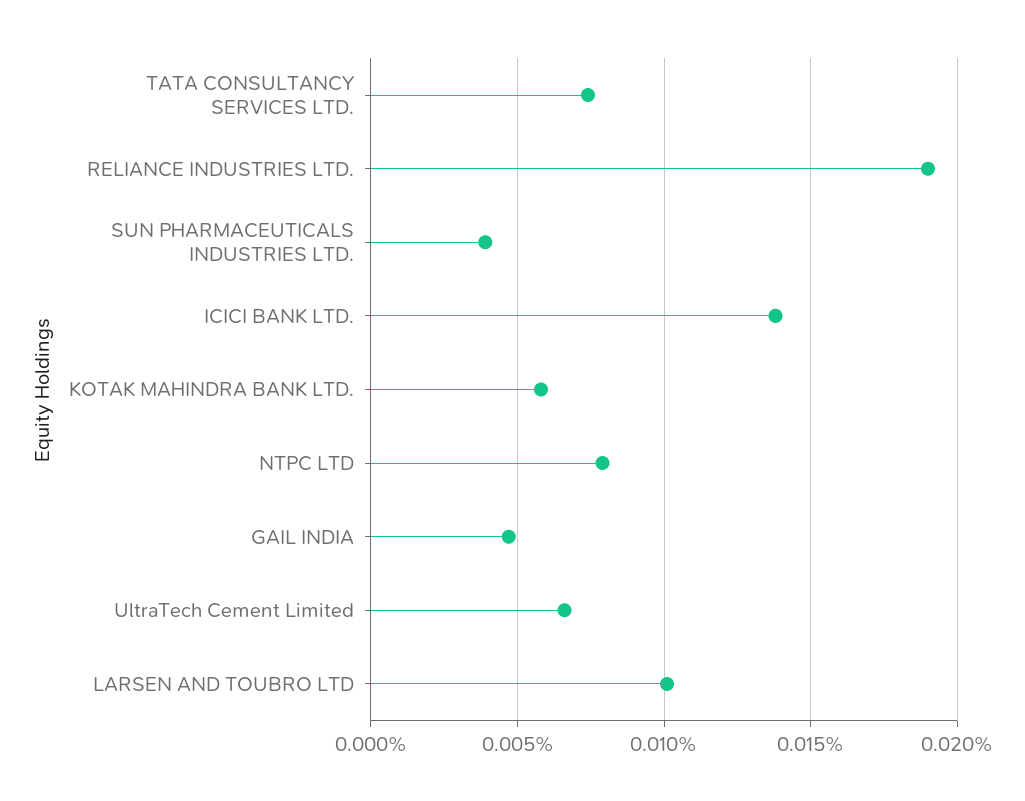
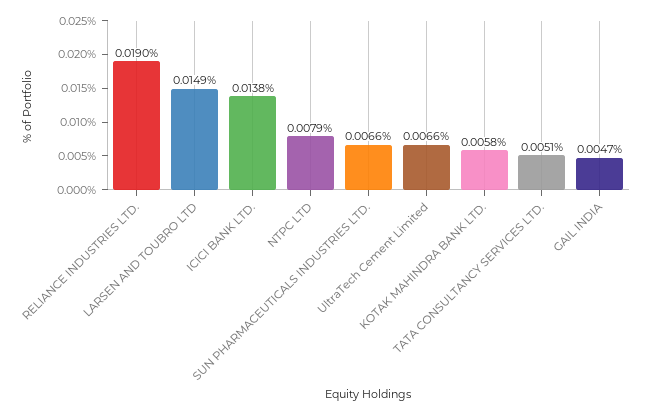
TATA CONSULTANCY SERVICES LTD.: 0.0075 -> 0.0051
SUN PHARMACEUTICALS INDUSTRIES LTD.: 0.004 -> 0.0066
LARSEN AND TOUBRO LTD: 0.01 -> 0.0149

